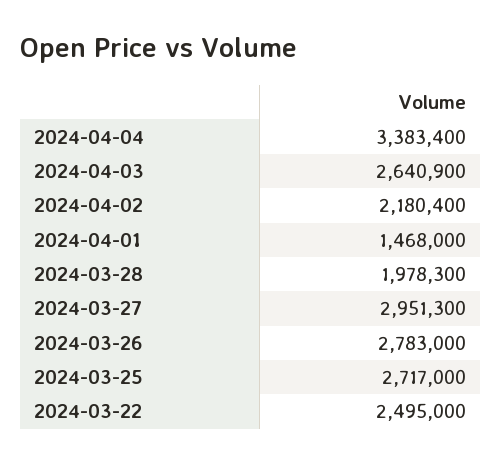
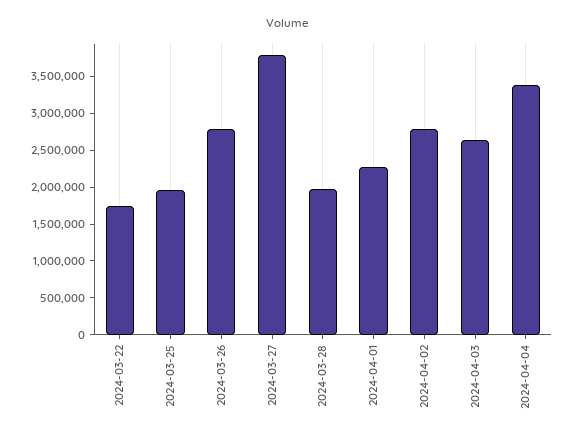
2024-04-02: 2180400 -> 2750000
2024-04-01: 1468000 -> 2250000
2024-03-27: 2951300 -> 3750000
2024-03-25: 2717000 -> 2000000
2024-03-22: 2495000 -> 1750000

